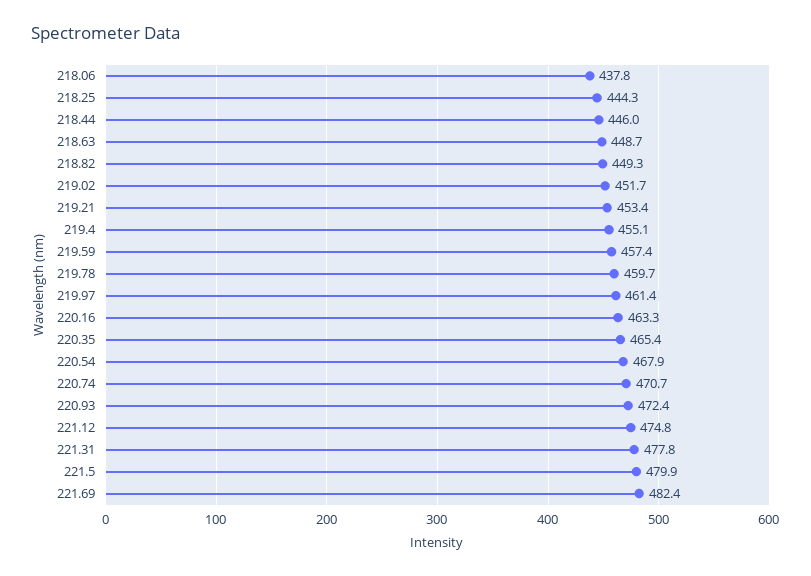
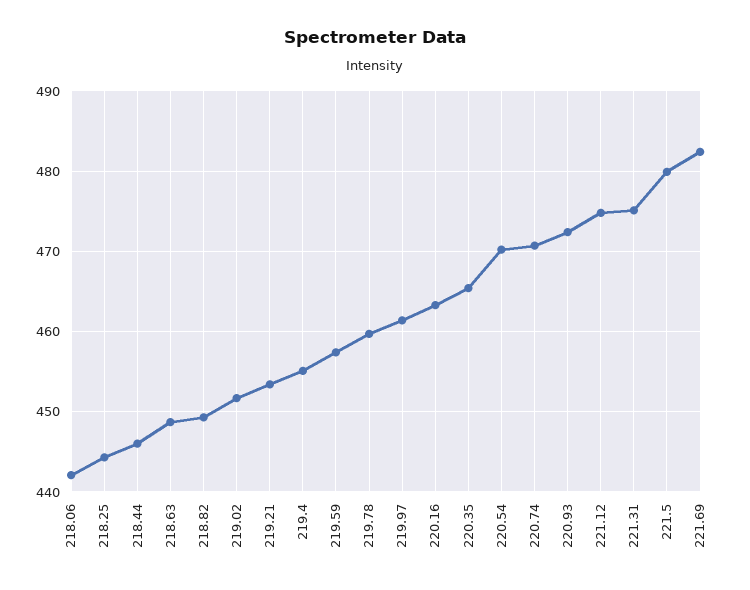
218.06: 437.8 -> 442
220.54: 467.9 -> 470
221.31: 477.8 -> 475

